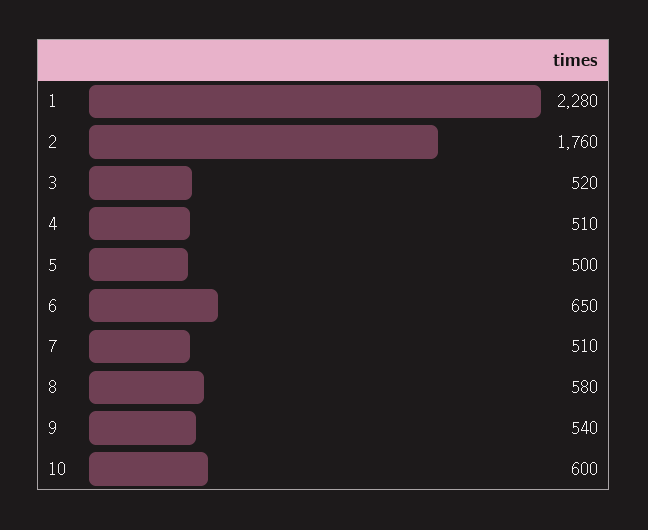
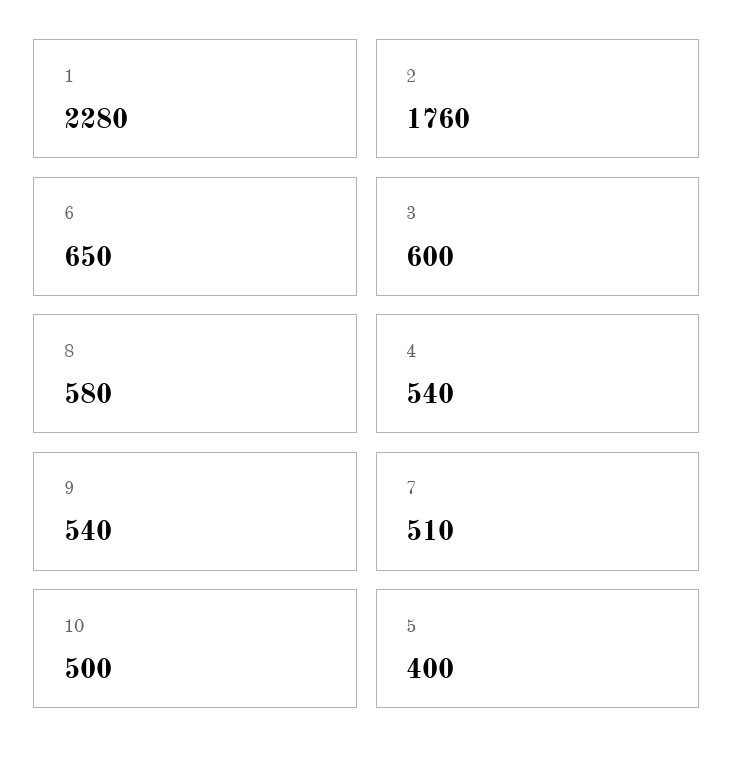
3: 520 -> 600
4: 510 -> 540
5: 500 -> 400
10: 600 -> 500

